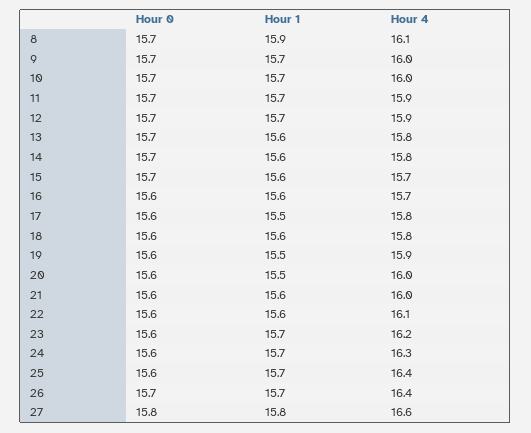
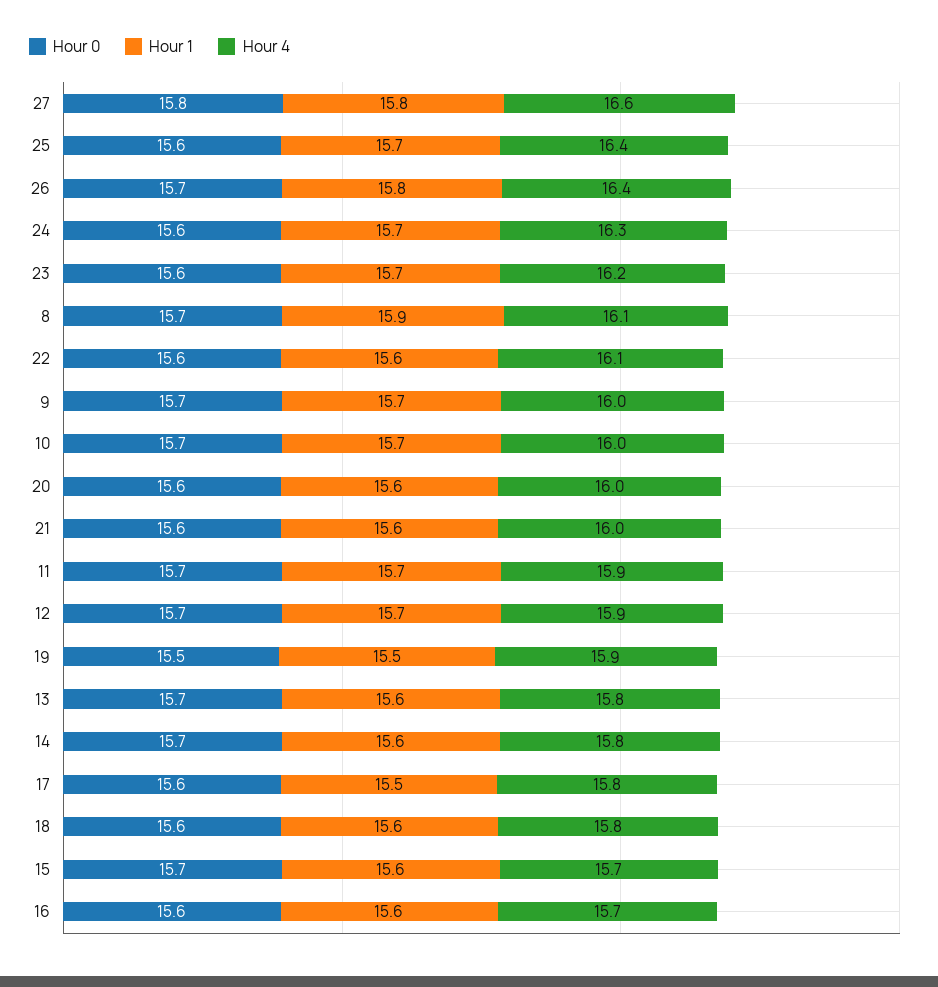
Hour 0, 19: 15.6 -> 15.5
Hour 1, 20: 15.5 -> 15.6
Hour 1, 26: 15.7 -> 15.8

